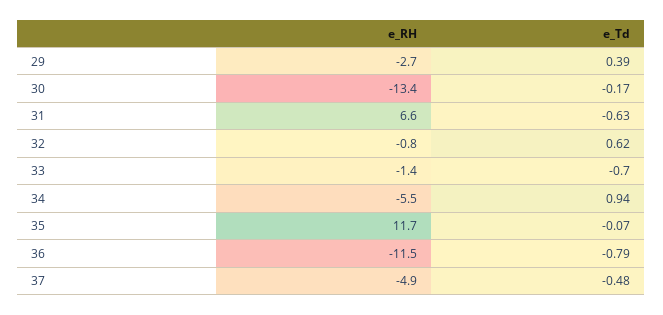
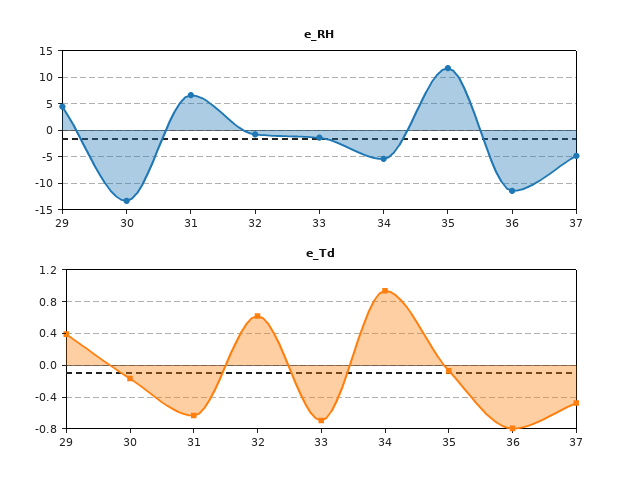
e_RH, 29: -2.7 -> 5

